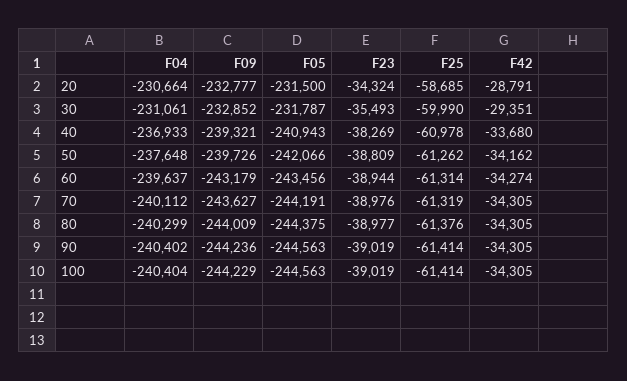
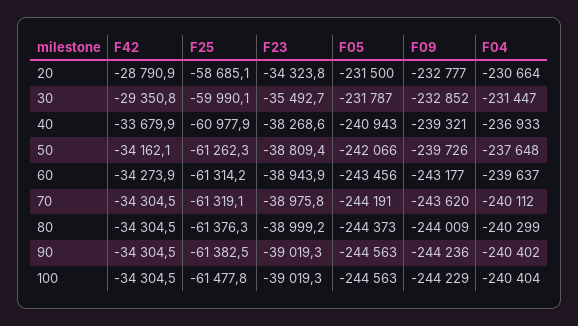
F04, 30: -231061 -> -231447
F09, 60: -243179 -> -243177
F09, 70: -243627 -> -243620
F05, 80: -244375 -> -244373
F23, 80: -38977 -> -38999.2
F25, 90: -61414 -> -61382.5
F25, 100: -61414 -> -61477.8

